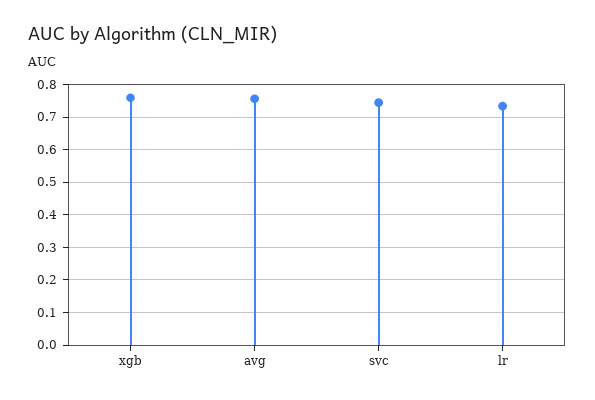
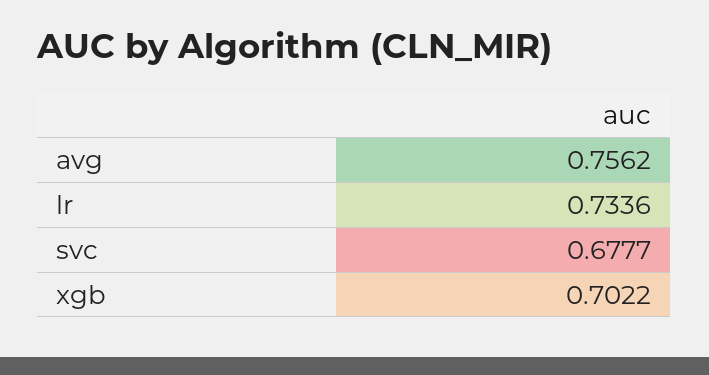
xgb: 0.76 -> 0.7022
svc: 0.74 -> 0.6777

